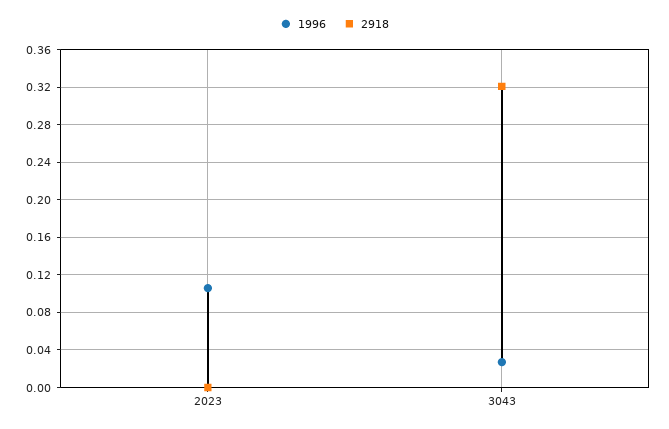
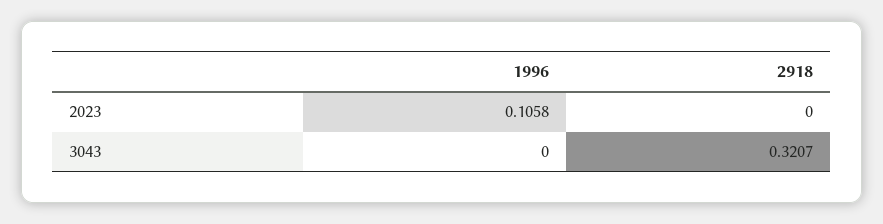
1996, 3043: 0.03 -> 0

